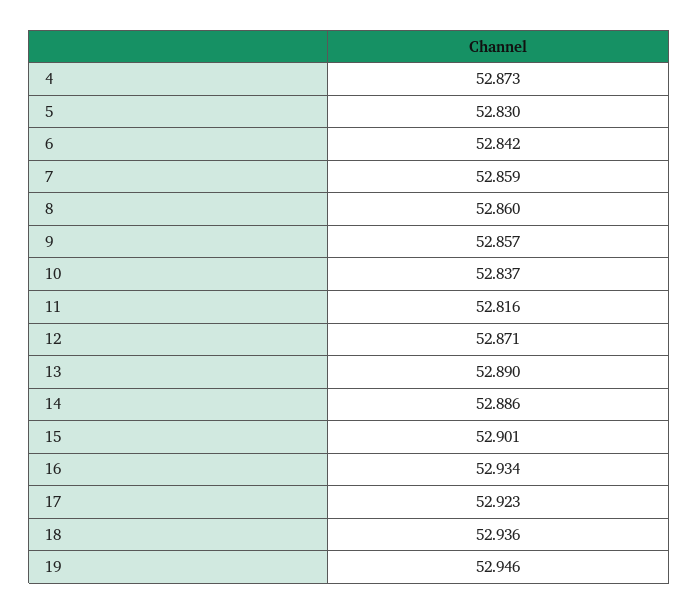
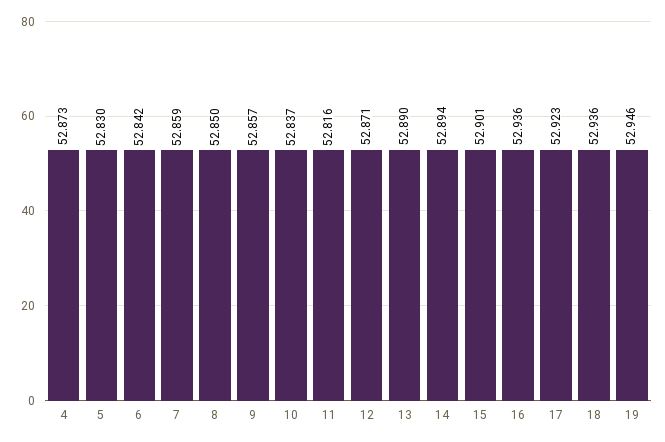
8: 52.86 -> 52.85
14: 52.886 -> 52.894
16: 52.934 -> 52.936

